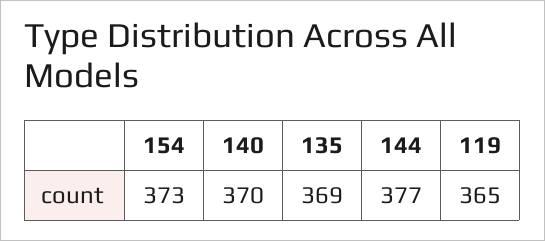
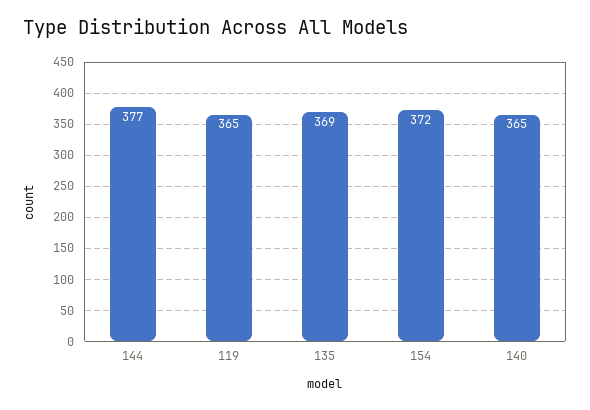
154: 373 -> 372
140: 370 -> 365

